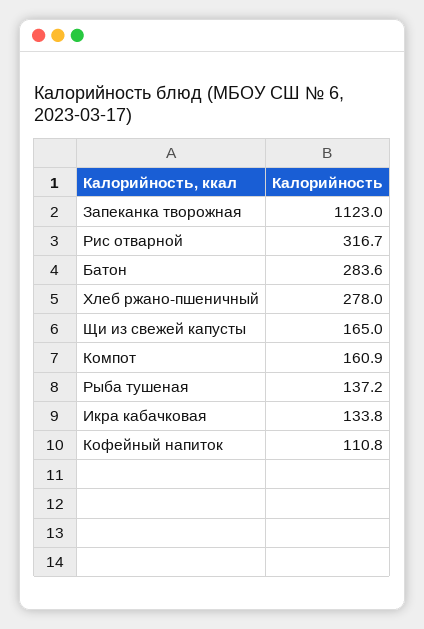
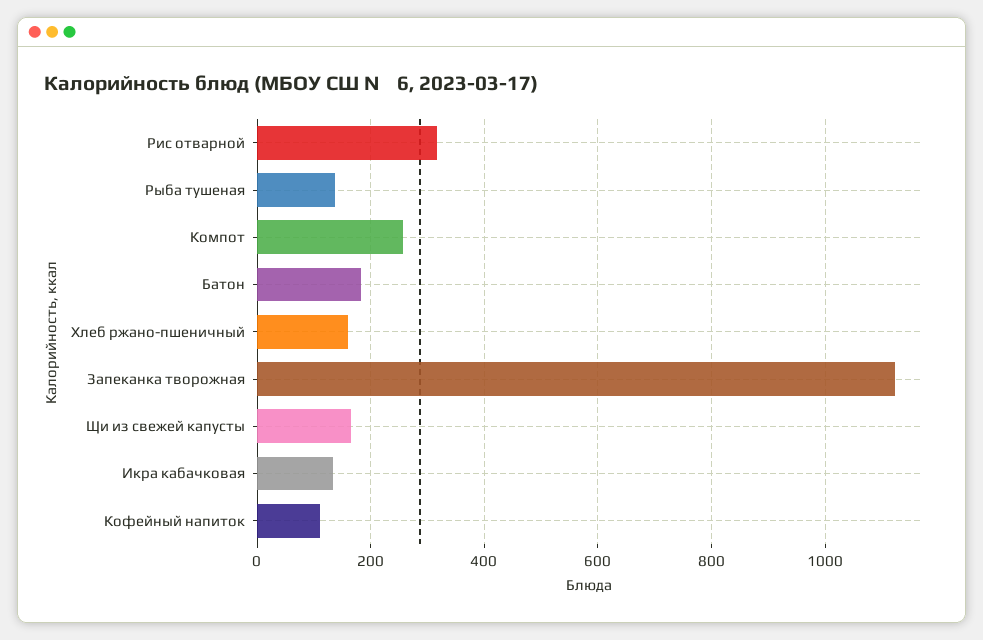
Батон: 283.6 -> 180
Хлеб ржано-пшеничный: 278 -> 160
Компот: 160.9 -> 260

